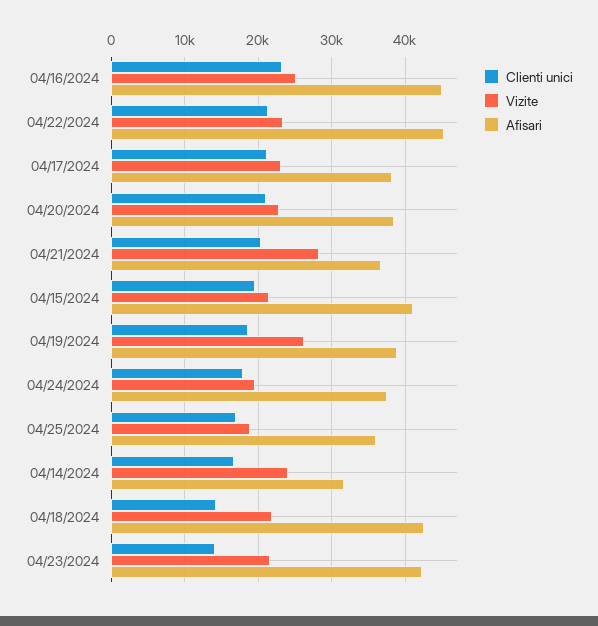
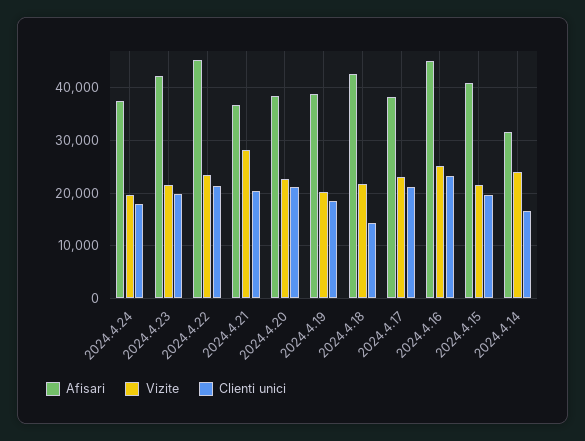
Vizite, 04/19/2024: 26000 -> 20000
Clienti unici, 04/25/2024: 17000 -> none
Vizite, 04/25/2024: 19000 -> none
Afisari, 04/25/2024: 36000 -> none
Clienti unici, 04/23/2024: 14000 -> 20000

